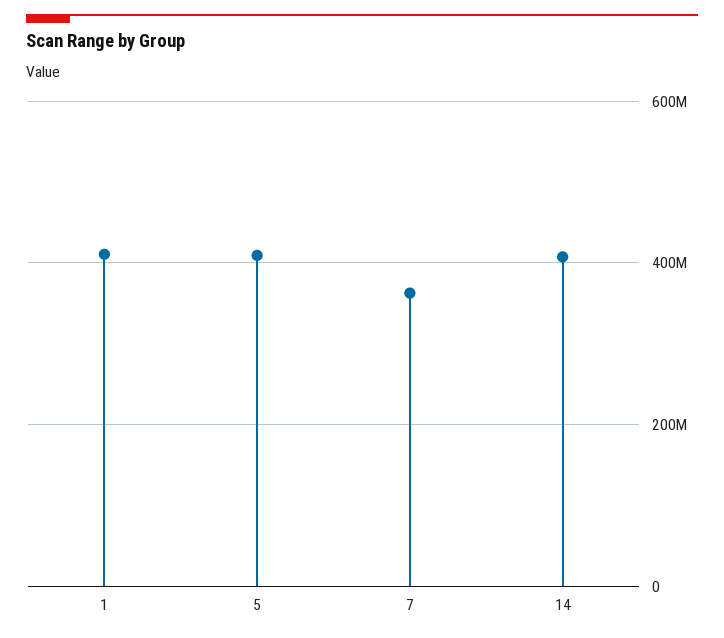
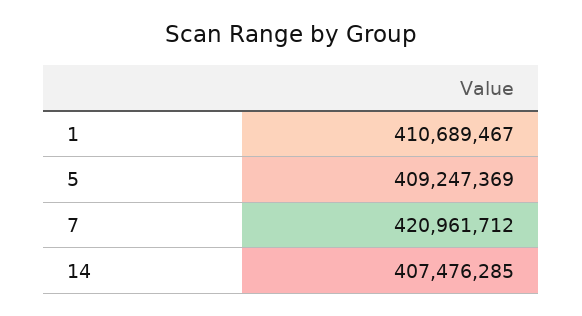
7: 360000000 -> 420961712

